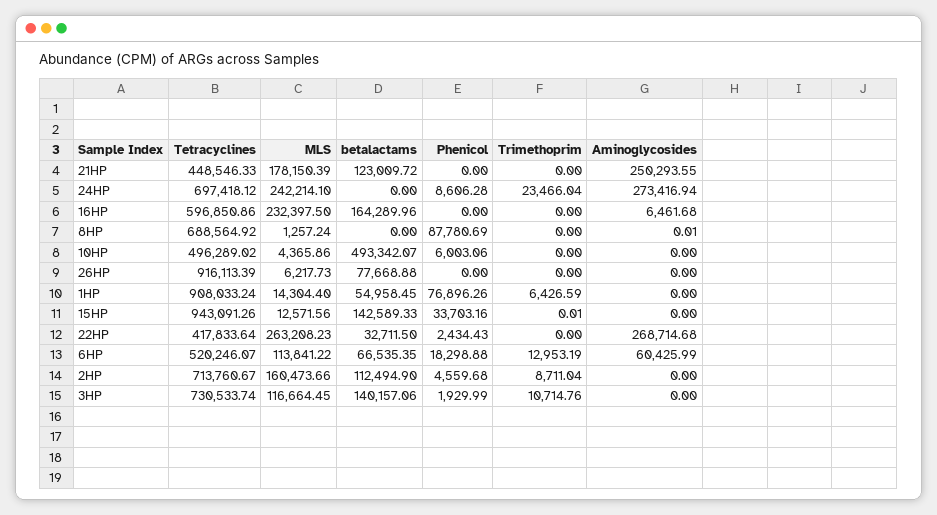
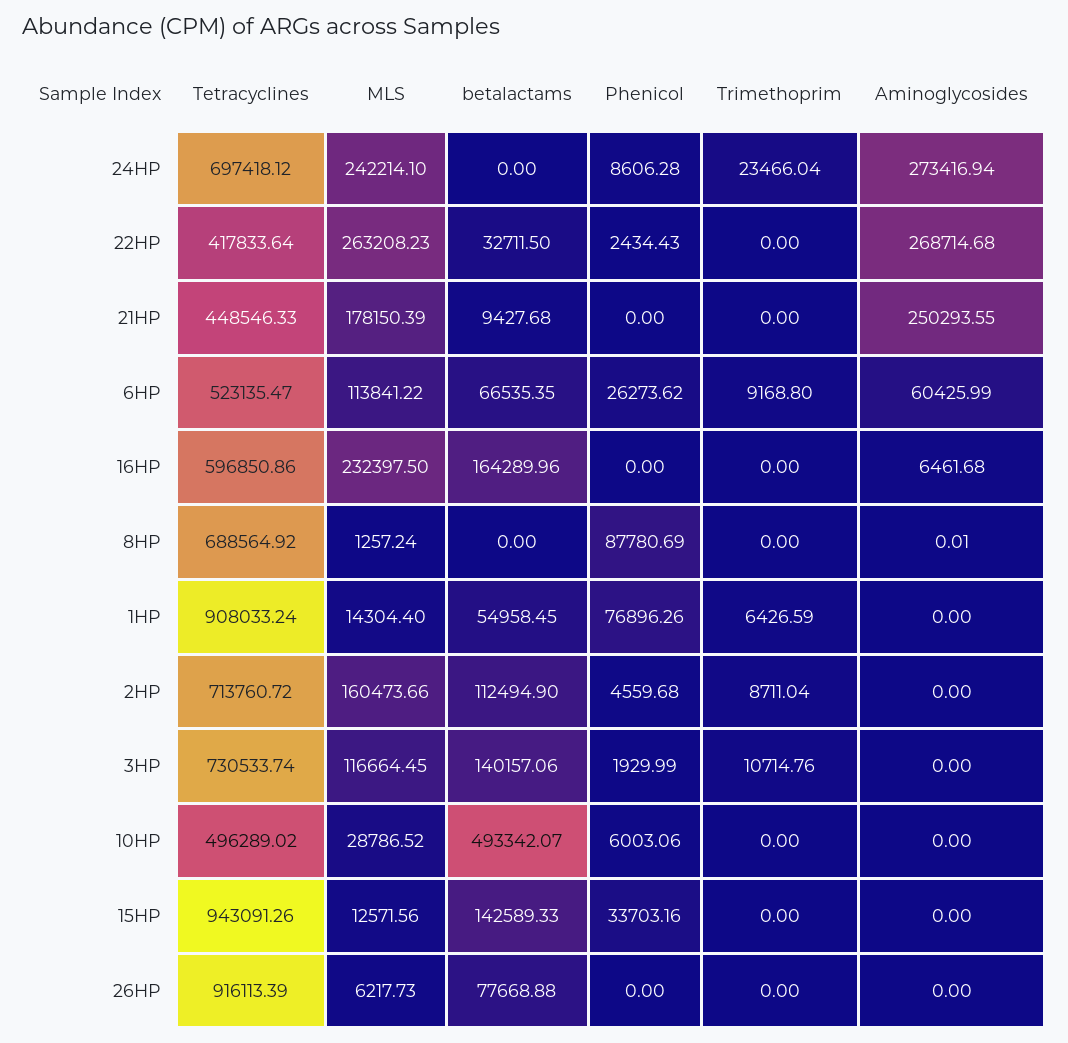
betalactams, 21HP: 123009.72 -> 9427.68
MLS, 10HP: 4365.86 -> 28786.52
Trimethoprim, 15HP: 0.01 -> 0
Tetracyclines, 6HP: 520246.07 -> 523135.47
Phenicol, 6HP: 18298.88 -> 26273.62
Trimethoprim, 6HP: 12953.19 -> 9168.8
Tetracyclines, 2HP: 713760.67 -> 713760.72

